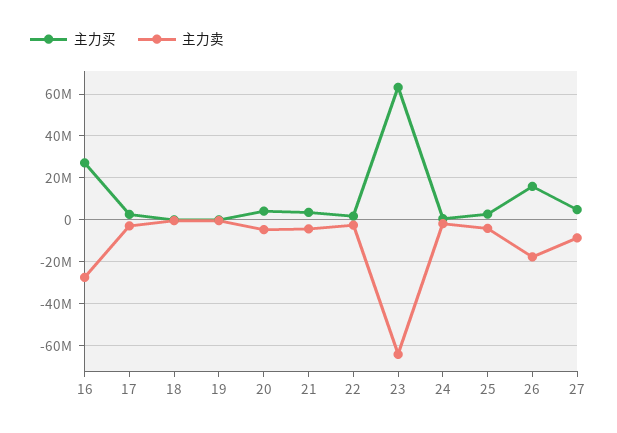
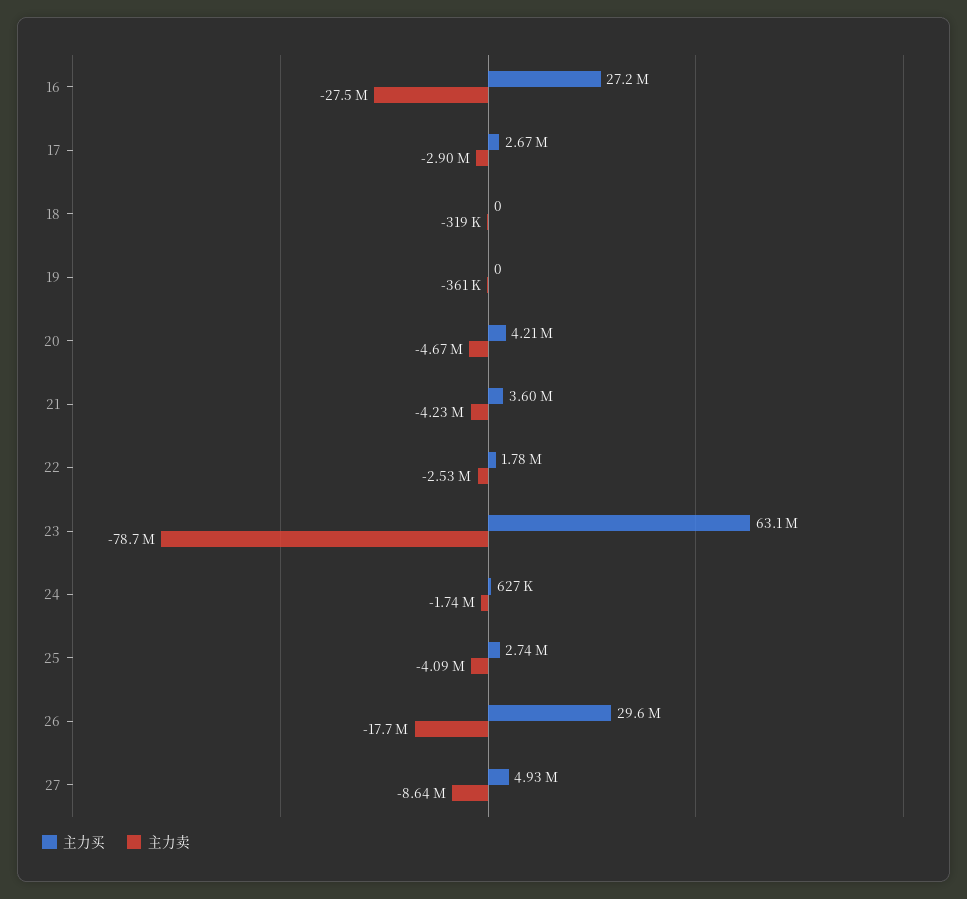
主力卖, 23: -65000000 -> -78700000
主力买, 26: 15000000 -> 29600000

